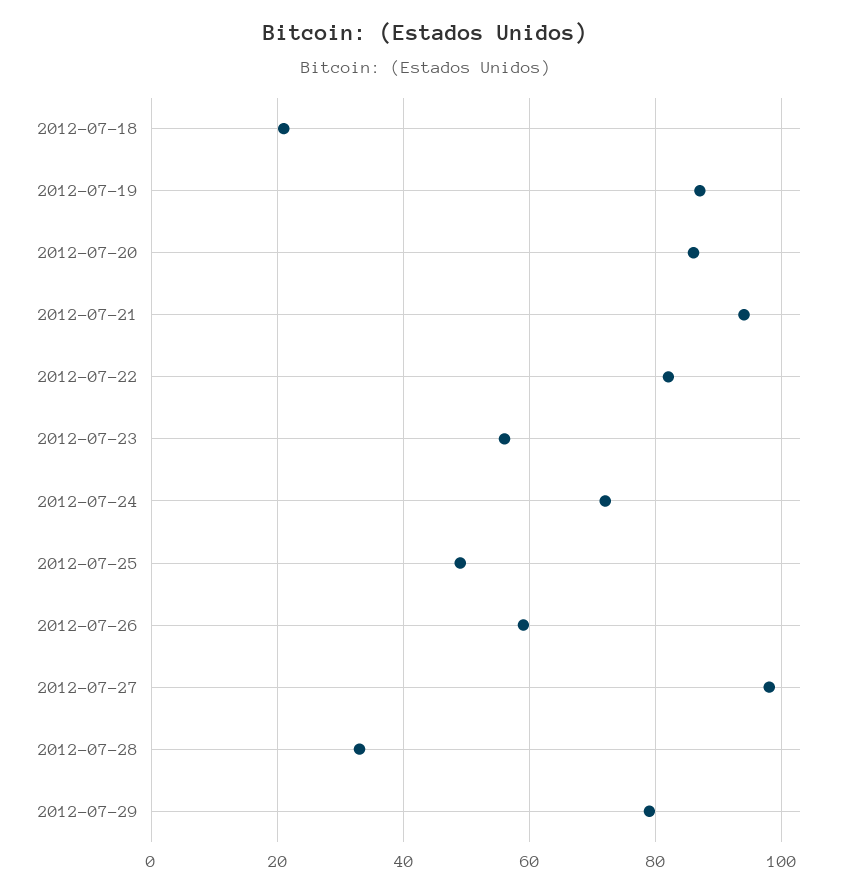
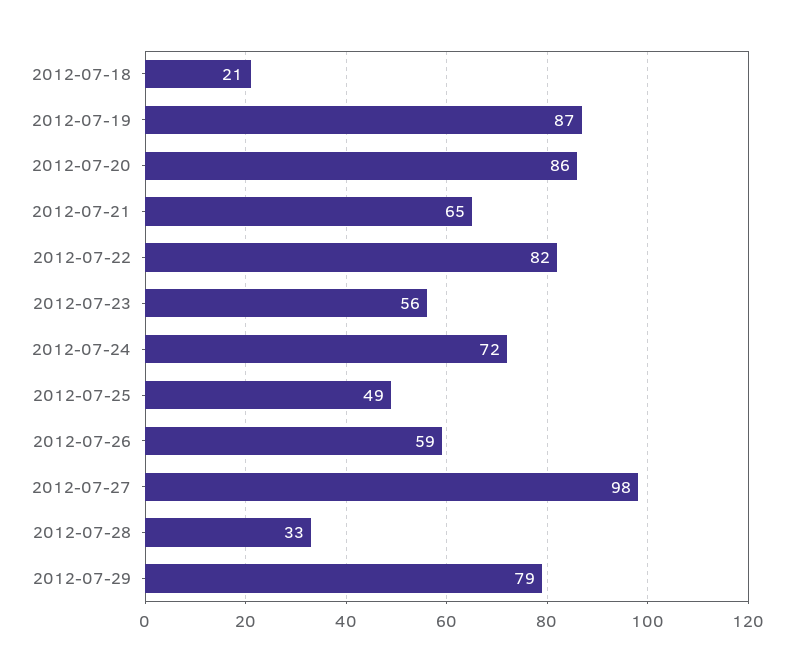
2012-07-21: 95 -> 65

